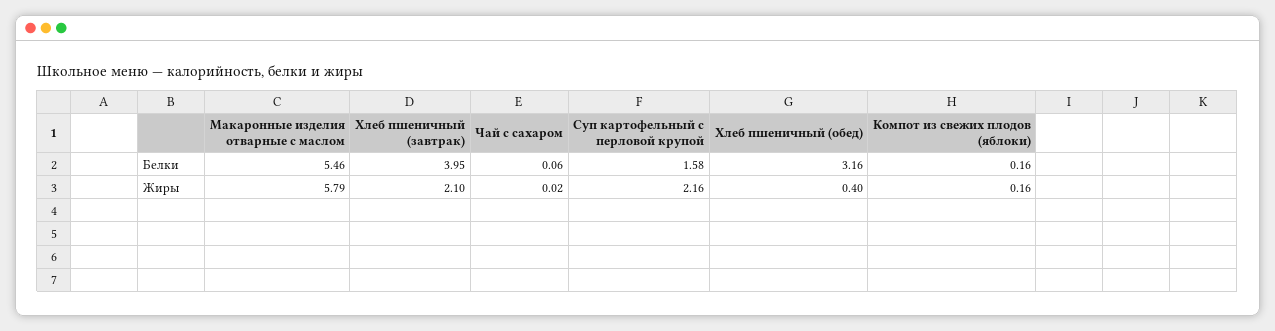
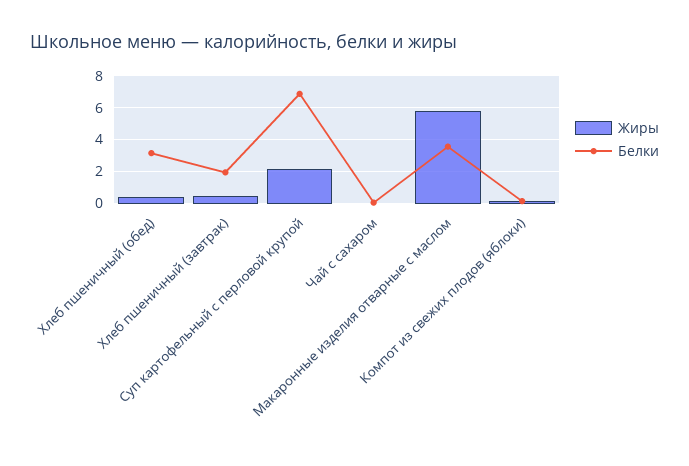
Белки, Макаронные изделия отварные с маслом: 5.46 -> 3.5
Белки, Хлеб пшеничный (завтрак): 3.95 -> 2
Белки, Суп картофельный с перловой крупой: 1.58 -> 7
Жиры, Хлеб пшеничный (завтрак): 2.1 -> 0.5

